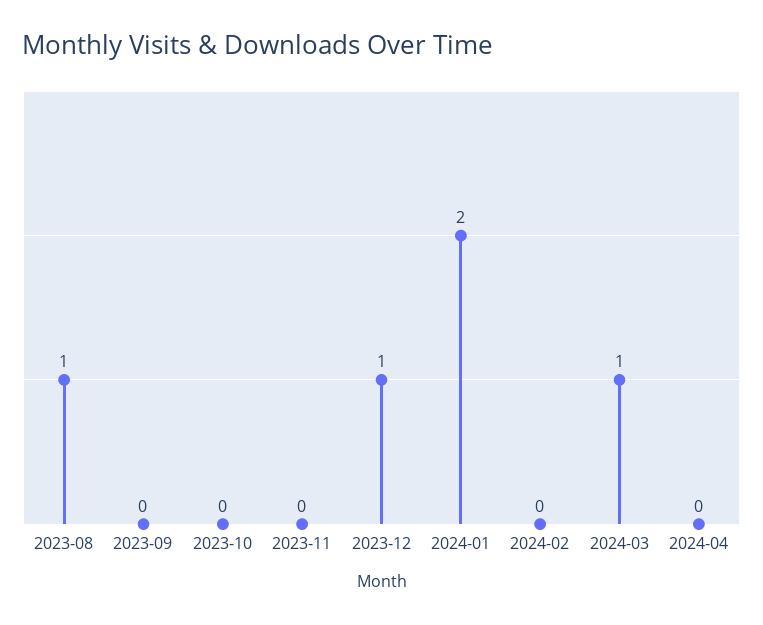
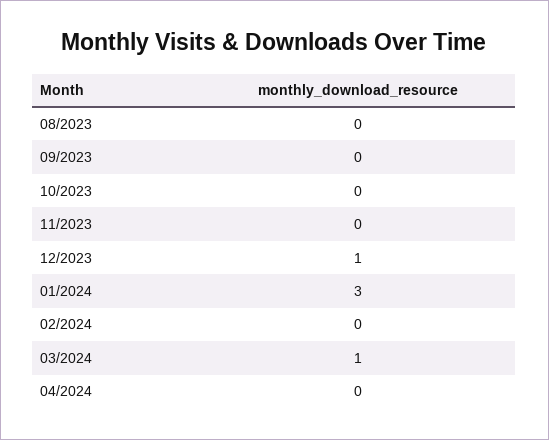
2023-08: 1 -> 0
2024-01: 2 -> 3

